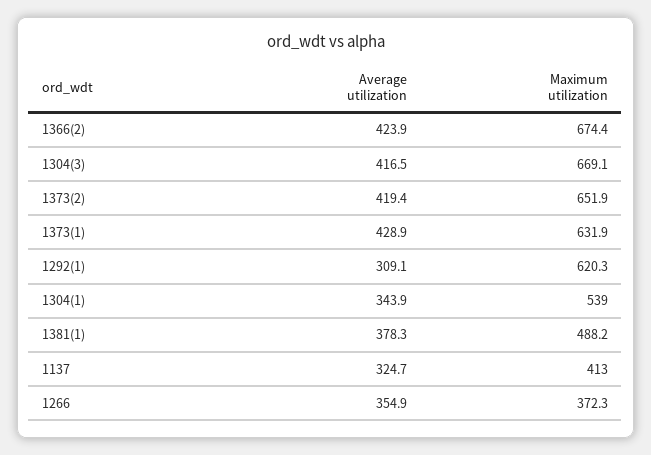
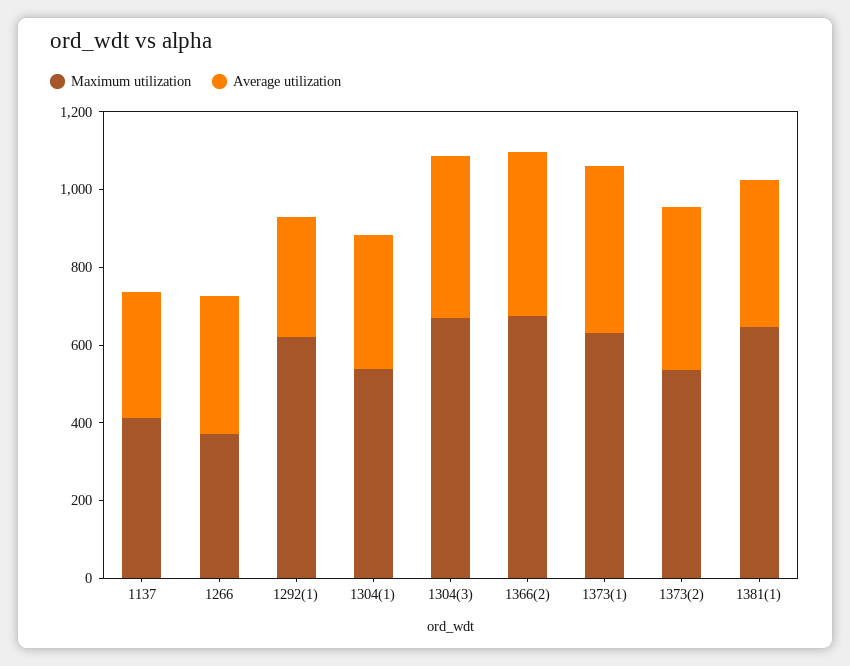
Maximum utilization, 1373(2): 651.9 -> 550
Maximum utilization, 1381(1): 488.2 -> 650

